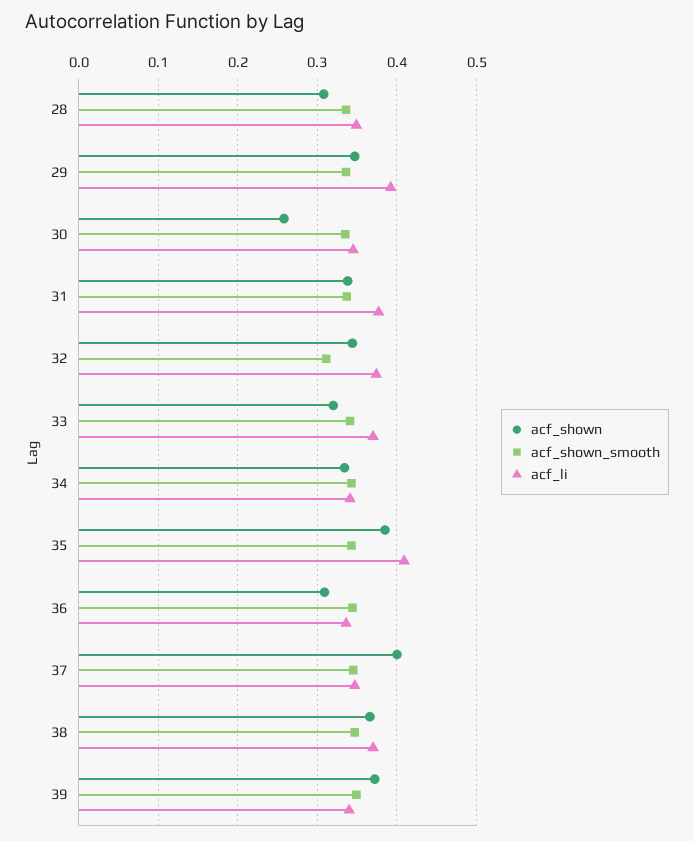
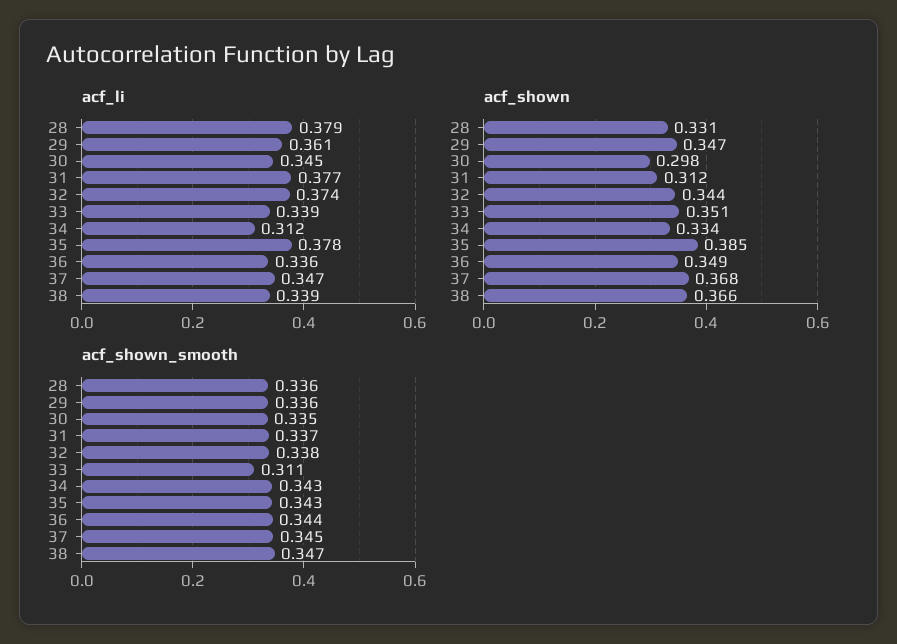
acf_shown, 28: 0.31 -> 0.331
acf_li, 28: 0.35 -> 0.379
acf_li, 29: 0.39 -> 0.361
acf_shown, 30: 0.26 -> 0.298
acf_shown, 31: 0.34 -> 0.312
acf_shown_smooth, 32: 0.31 -> 0.338
acf_shown, 33: 0.32 -> 0.351
acf_shown_smooth, 33: 0.34 -> 0.311
acf_li, 33: 0.37 -> 0.339
acf_li, 34: 0.34 -> 0.312
acf_li, 35: 0.41 -> 0.378
acf_shown, 36: 0.31 -> 0.349
acf_shown, 37: 0.4 -> 0.368
acf_li, 38: 0.37 -> 0.339
acf_shown, 39: 0.37 -> none
acf_shown_smooth, 39: 0.35 -> none
acf_li, 39: 0.34 -> none

